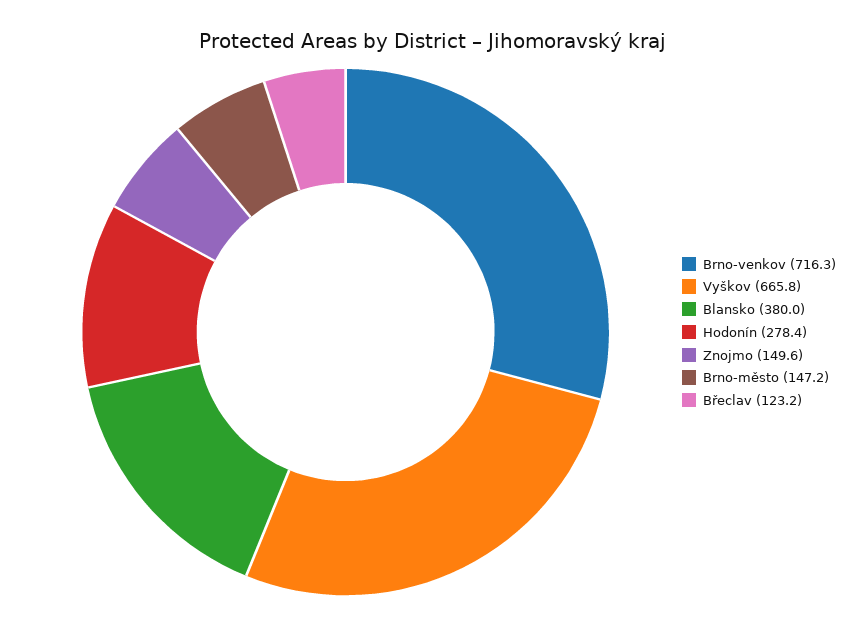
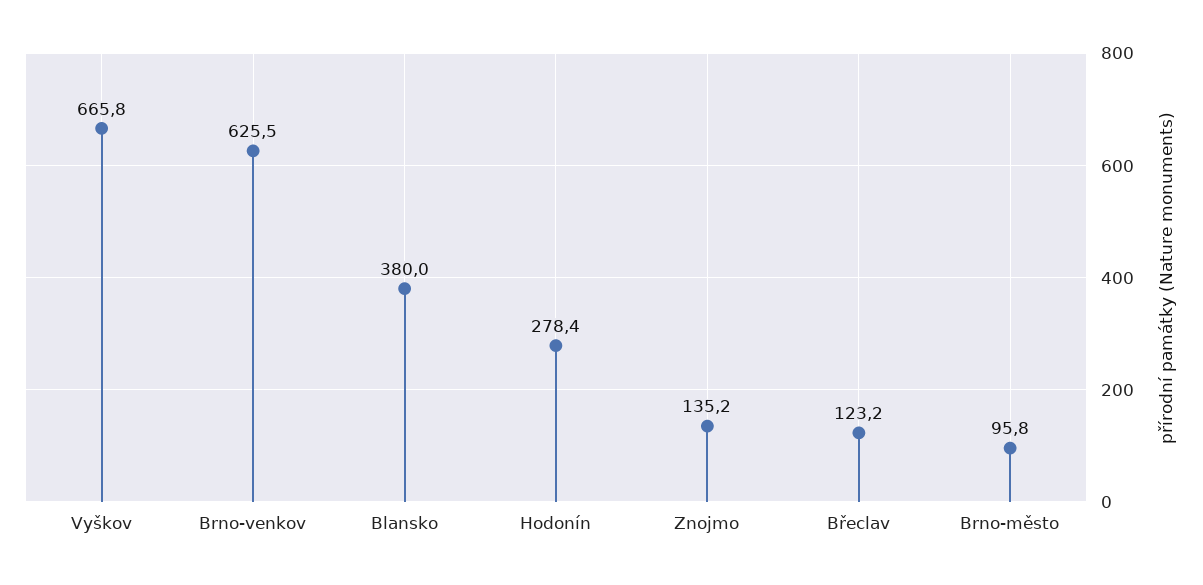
Brno-venkov: 716.3 -> 625.5
Znojmo: 149.6 -> 135.2
Brno-město: 147.2 -> 95.8

